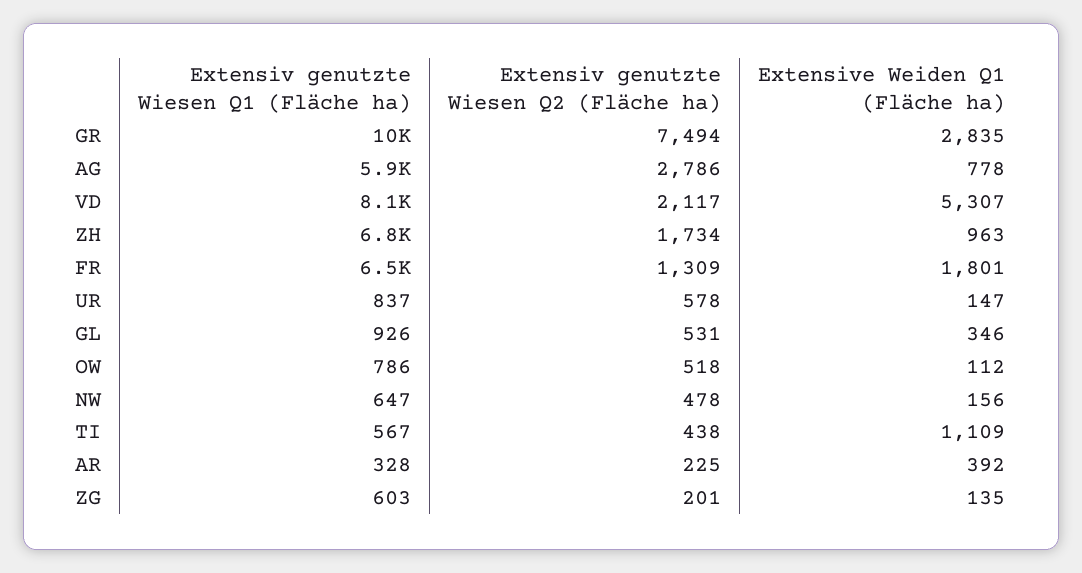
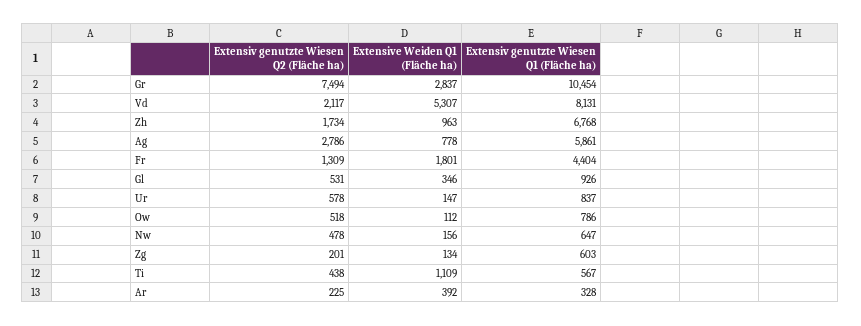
Extensive Weiden Q1 (Fläche ha), GR: 2835 -> 2837
Extensiv genutzte Wiesen Q1 (Fläche ha), FR: 6500 -> 4404
Extensive Weiden Q1 (Fläche ha), ZG: 135 -> 134

